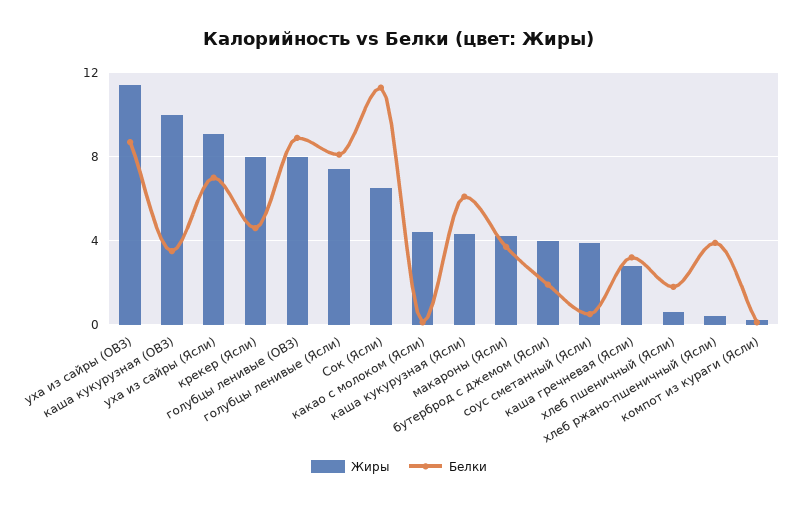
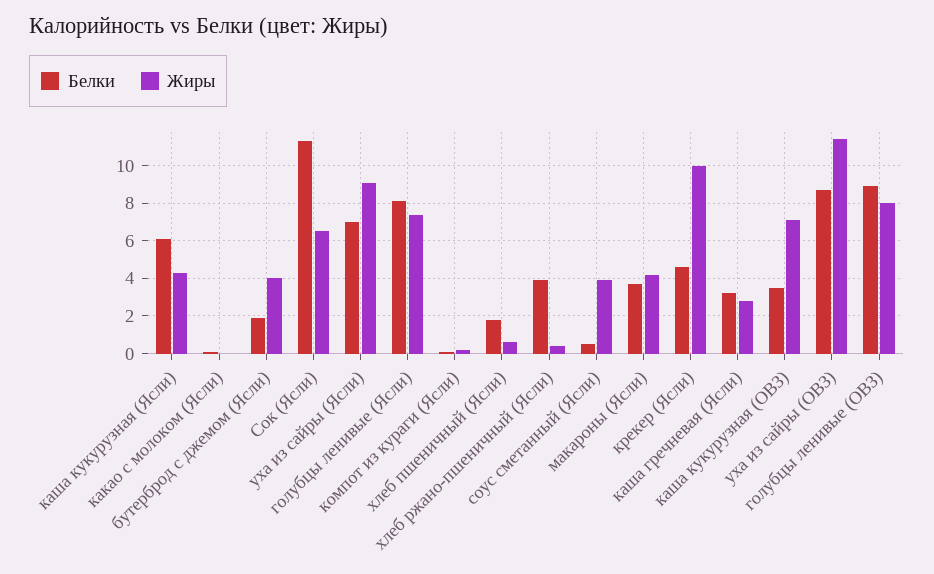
Жиры, каша кукурузная (ОВЗ): 10 -> 7
Жиры, крекер (Ясли): 8 -> 10
Жиры, какао с молоком (Ясли): 4.5 -> 0

